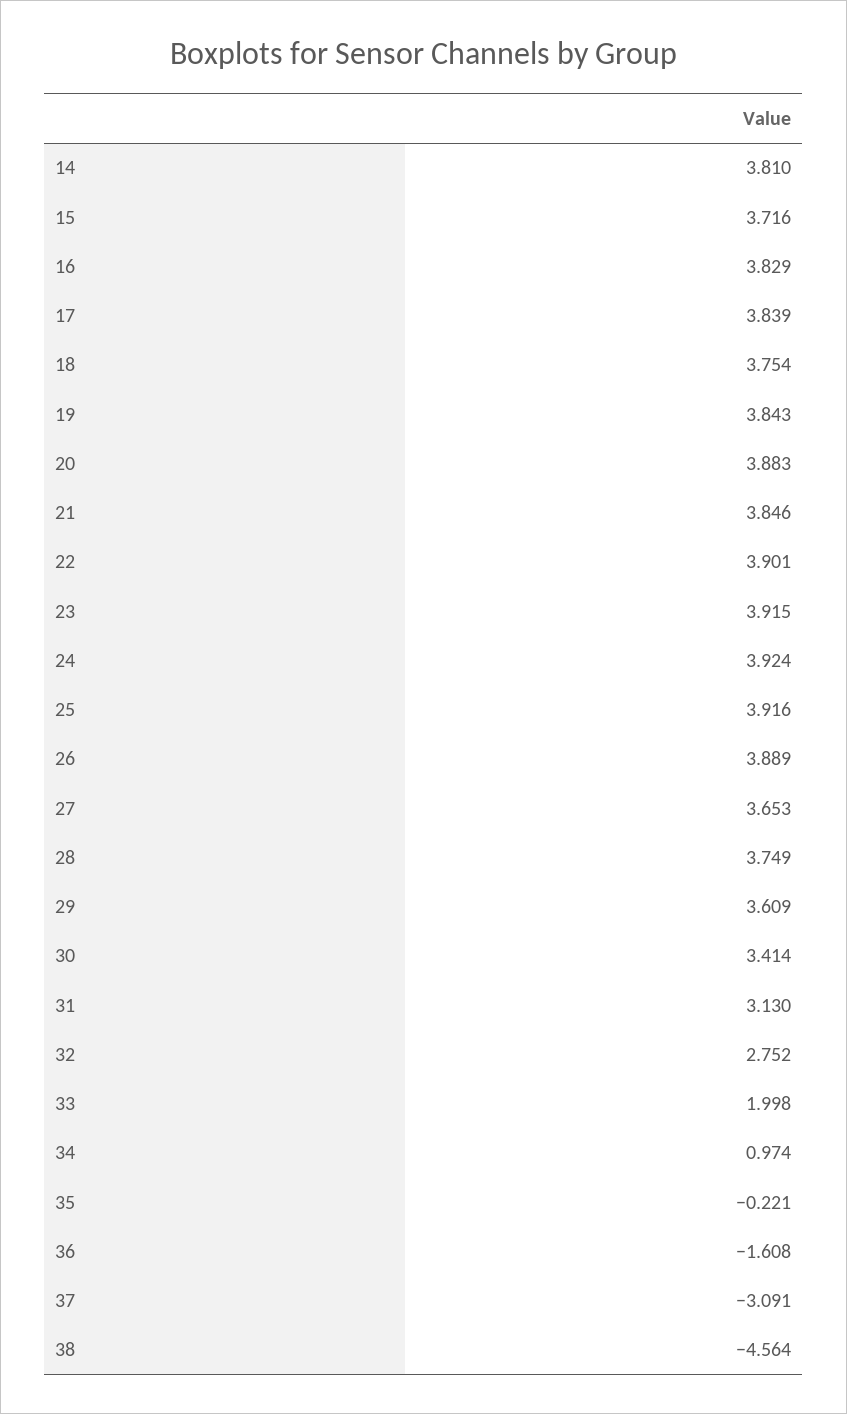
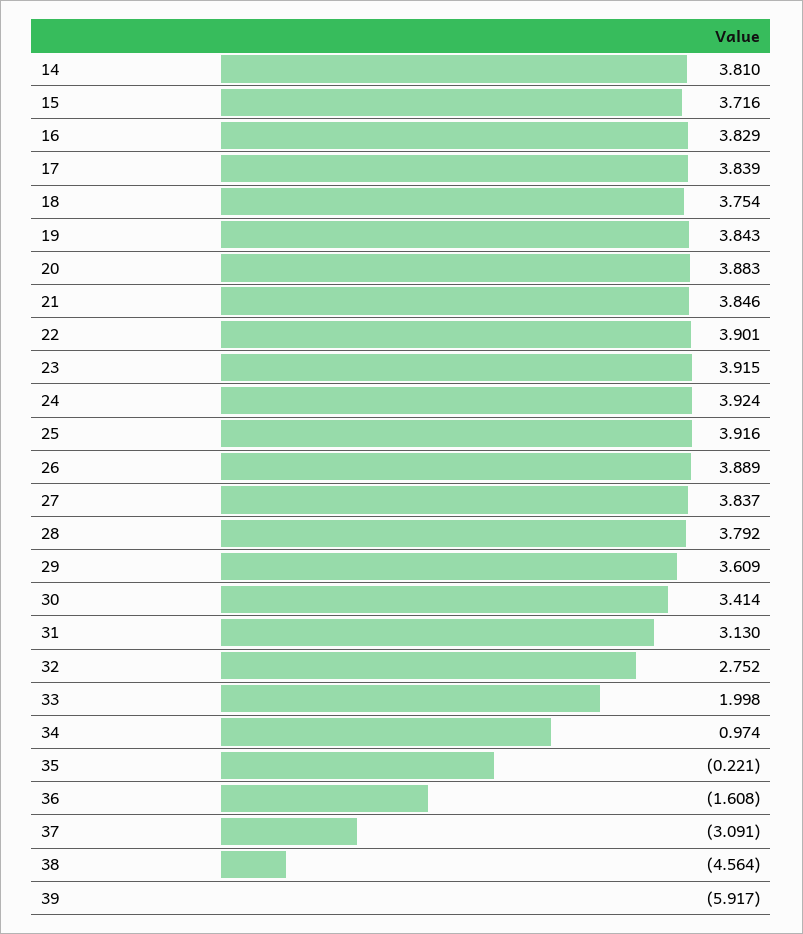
27: 3.653 -> 3.837
28: 3.749 -> 3.792
39: none -> -5.917

